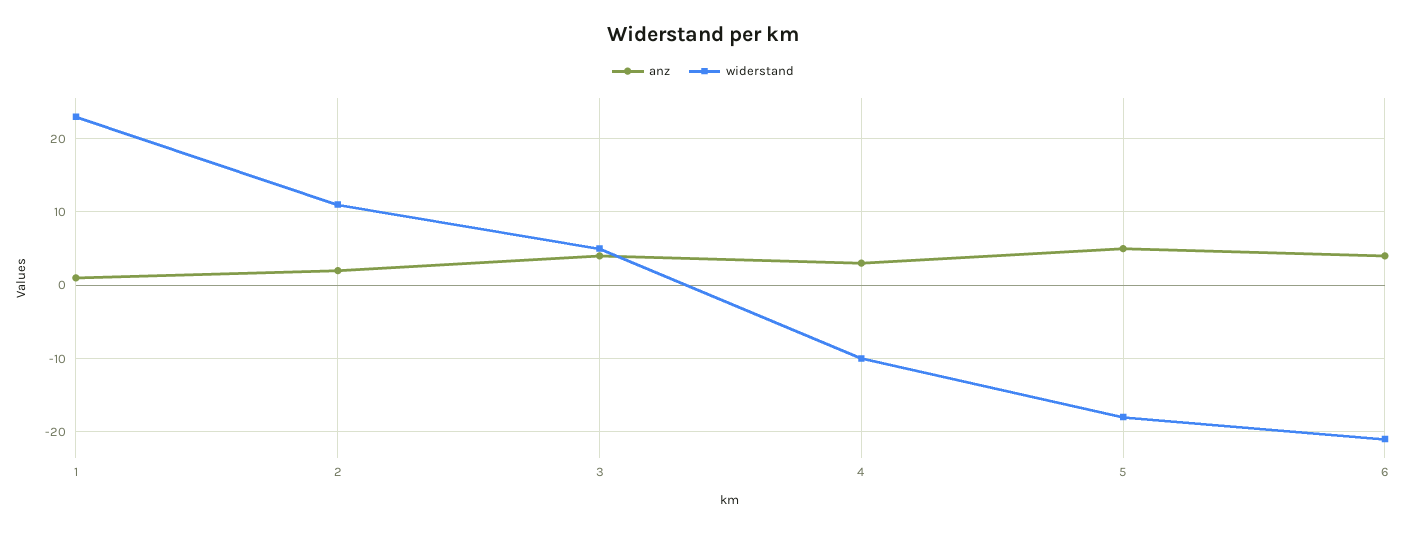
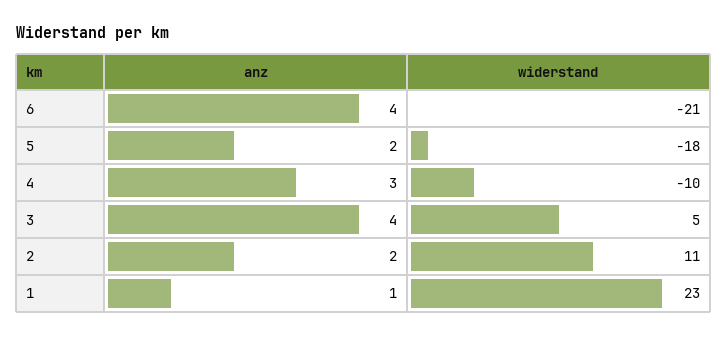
anz, 5: 5 -> 2

